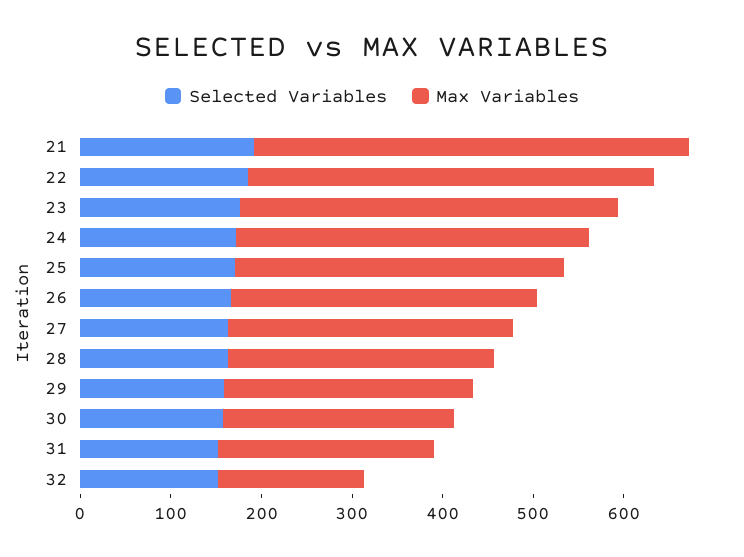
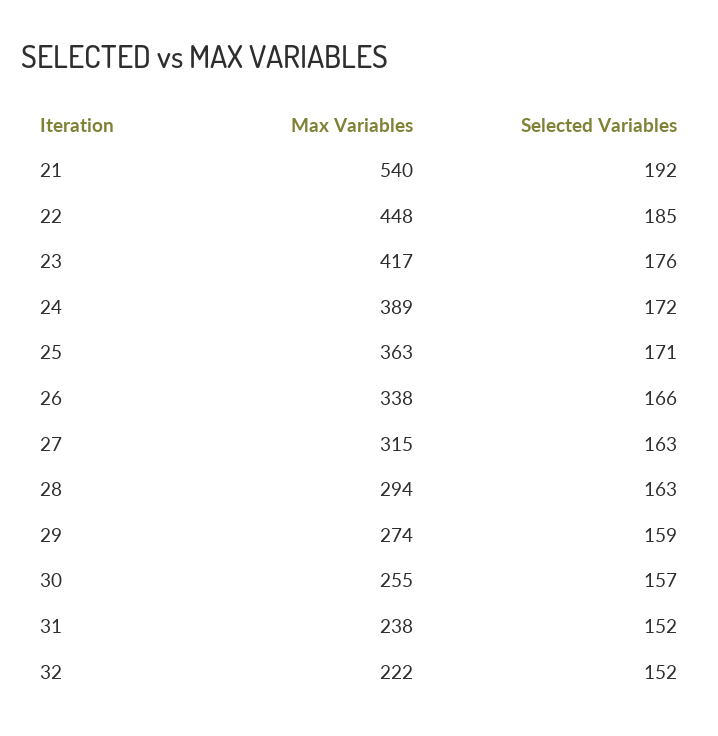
Max Variables, 21: 480 -> 540
Max Variables, 32: 160 -> 222

